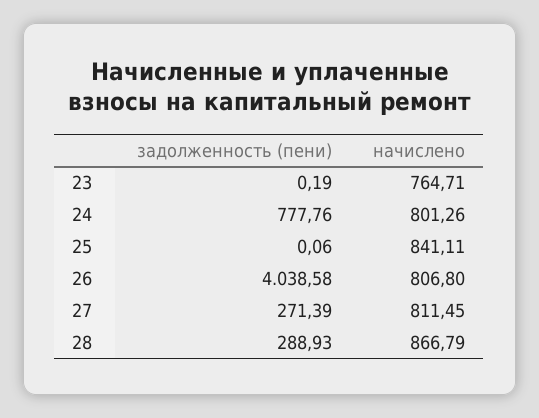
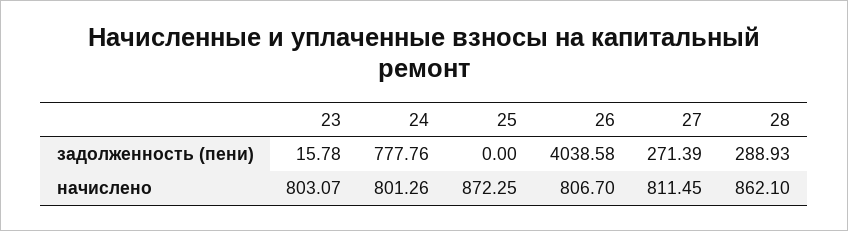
задолженность (пени), 23: 0.19 -> 15.78
начислено, 23: 764.71 -> 803.07
задолженность (пени), 25: 0.06 -> 0
начислено, 25: 841.11 -> 872.25
начислено, 26: 806.8 -> 806.7
начислено, 28: 866.79 -> 862.1

